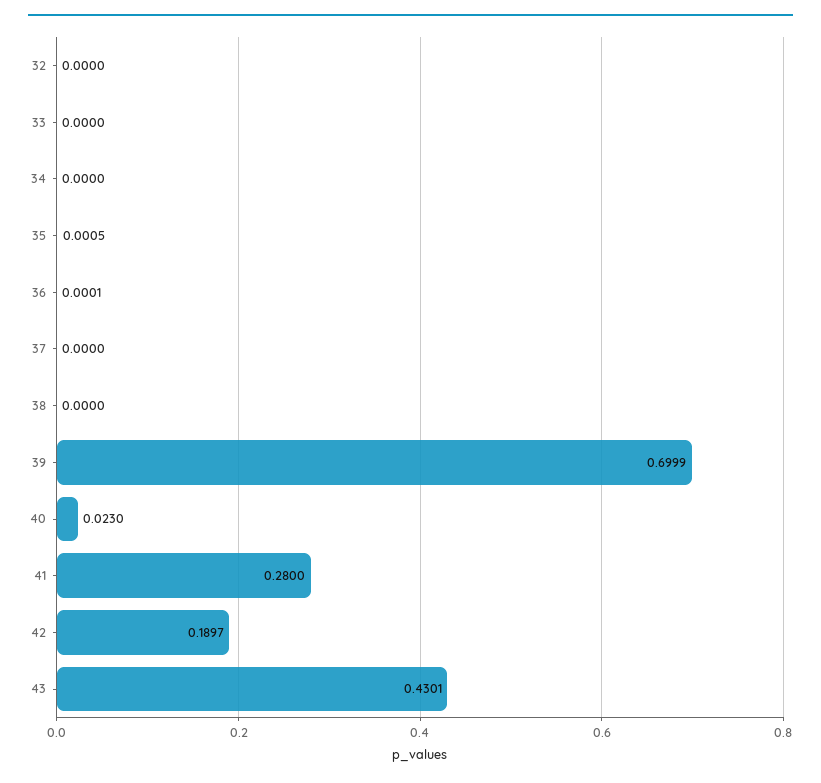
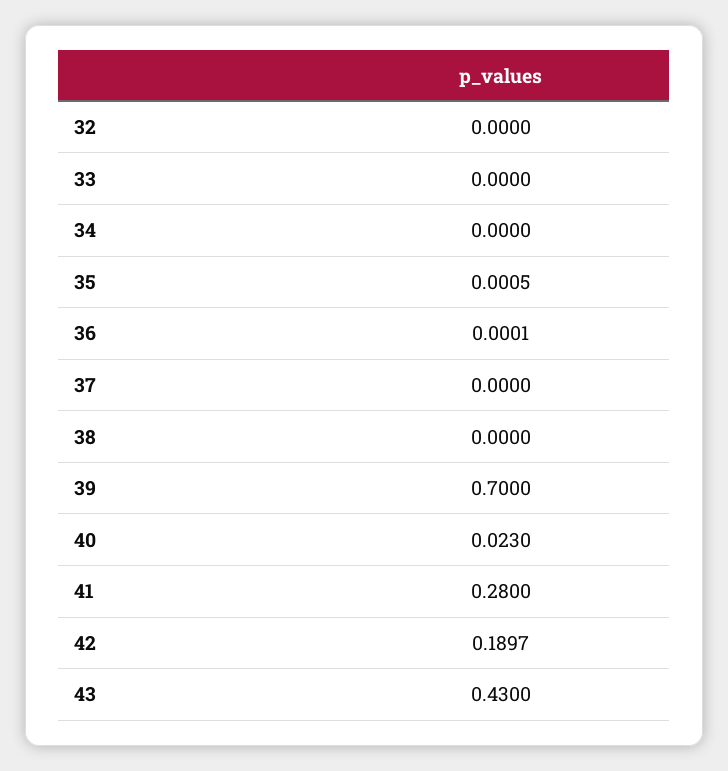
39: 0.6999 -> 0.7
43: 0.4301 -> 0.43

